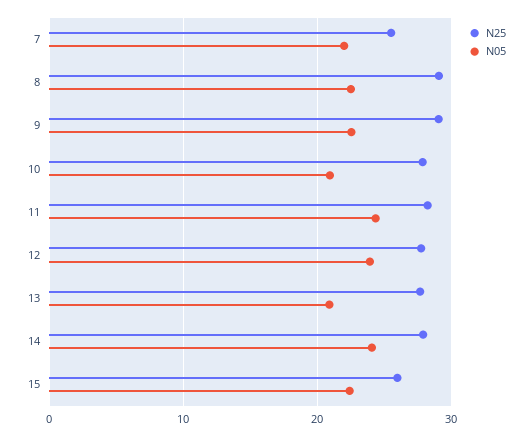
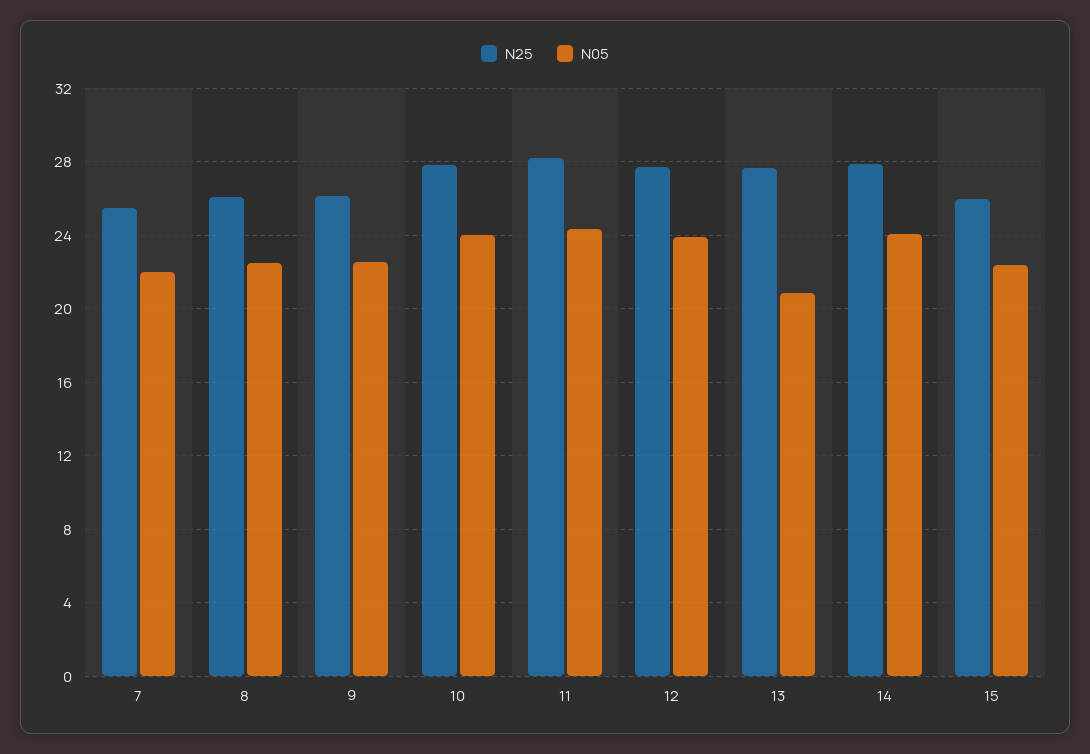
N25, 8: 29 -> 26
N25, 9: 29 -> 26
N05, 10: 21 -> 24

